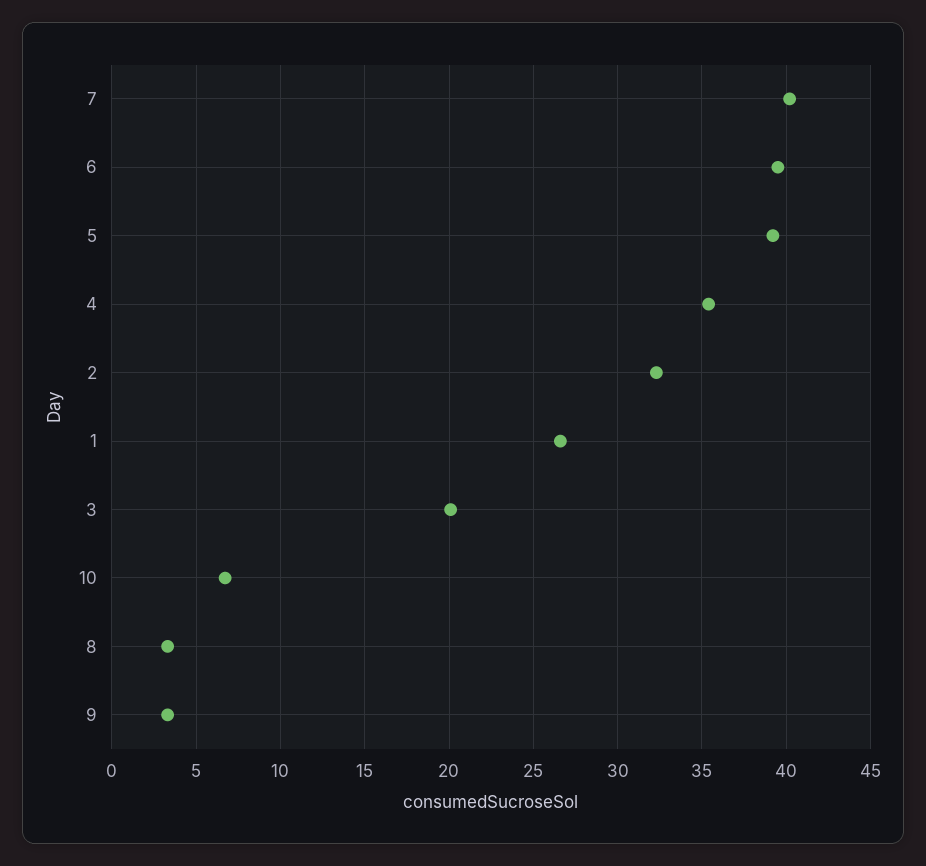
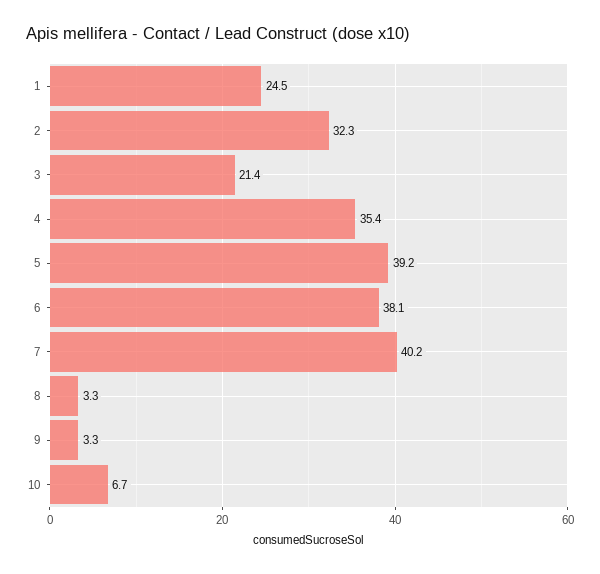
6: 39.5 -> 38.1
1: 26.5 -> 24.5
3: 20 -> 21.4

